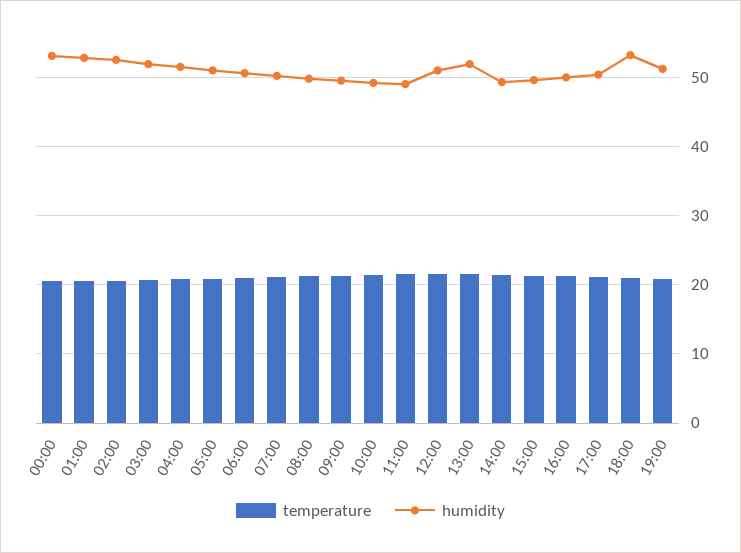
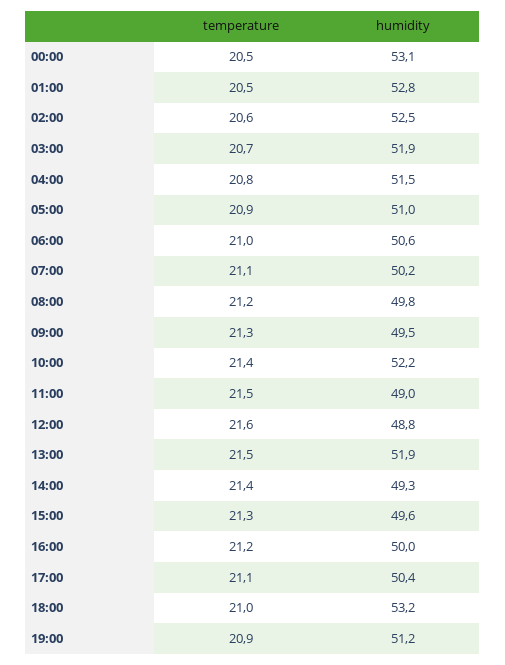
humidity, 10:00: 49 -> 52.2
humidity, 12:00: 51 -> 48.8

